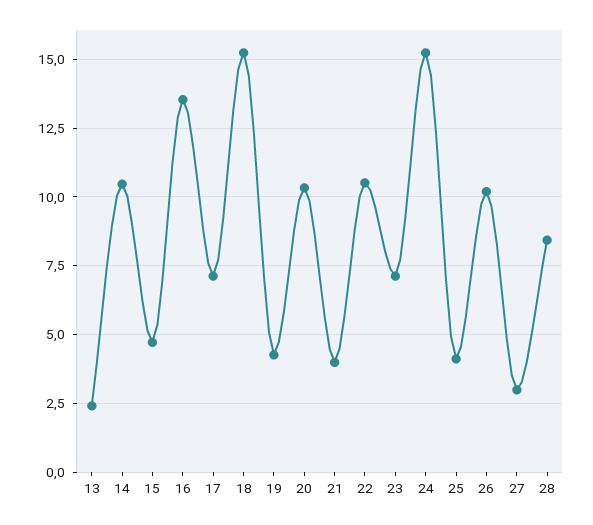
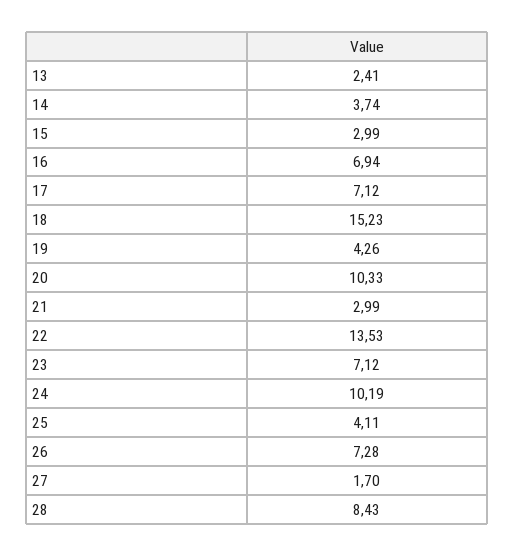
14: 10.5 -> 3.74
15: 4.75 -> 2.99
16: 13.5 -> 6.94
21: 4 -> 2.99
22: 10.5 -> 13.53
24: 15.25 -> 10.19
26: 10.25 -> 7.28
27: 3 -> 1.7

